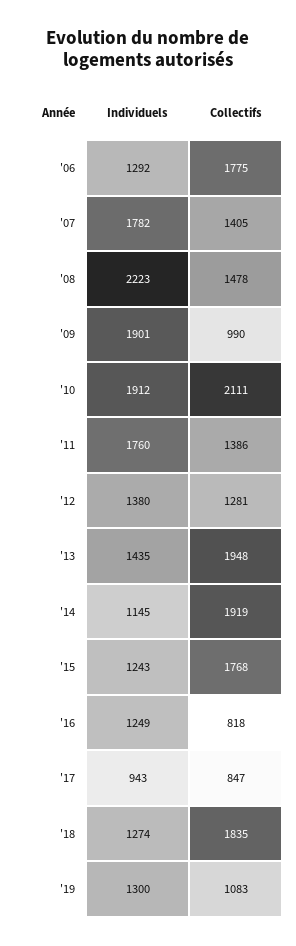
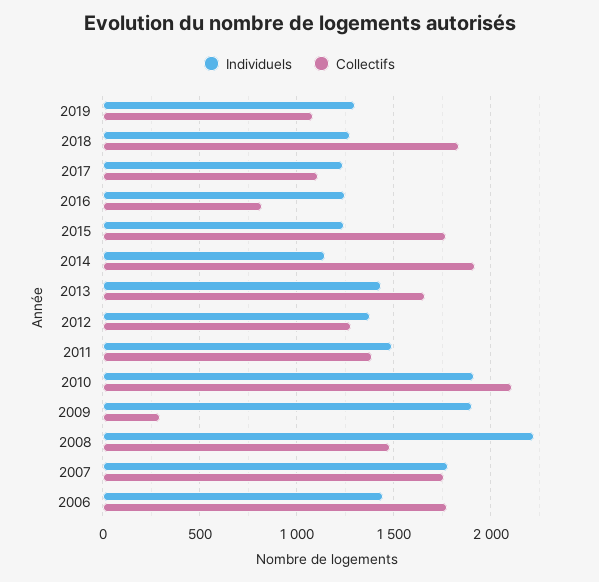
Individuels, '06: 1292 -> 1450
Collectifs, '07: 1405 -> 1750
Collectifs, '09: 990 -> 300
Individuels, '11: 1760 -> 1500
Collectifs, '13: 1948 -> 1650
Individuels, '17: 943 -> 1250
Collectifs, '17: 847 -> 1100

